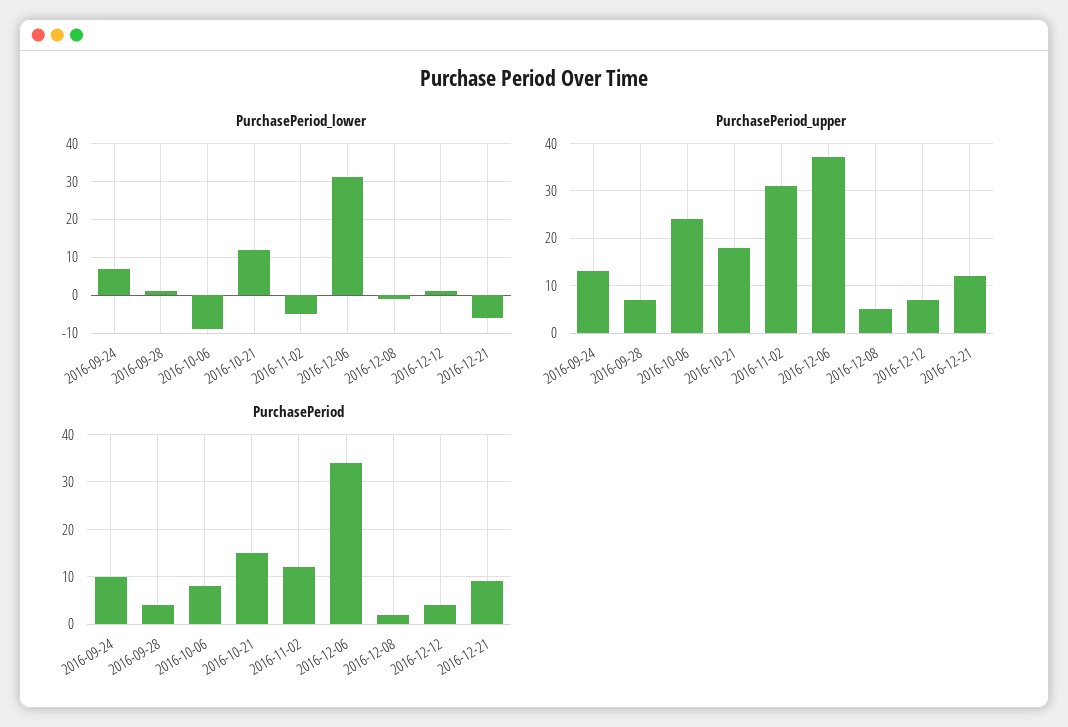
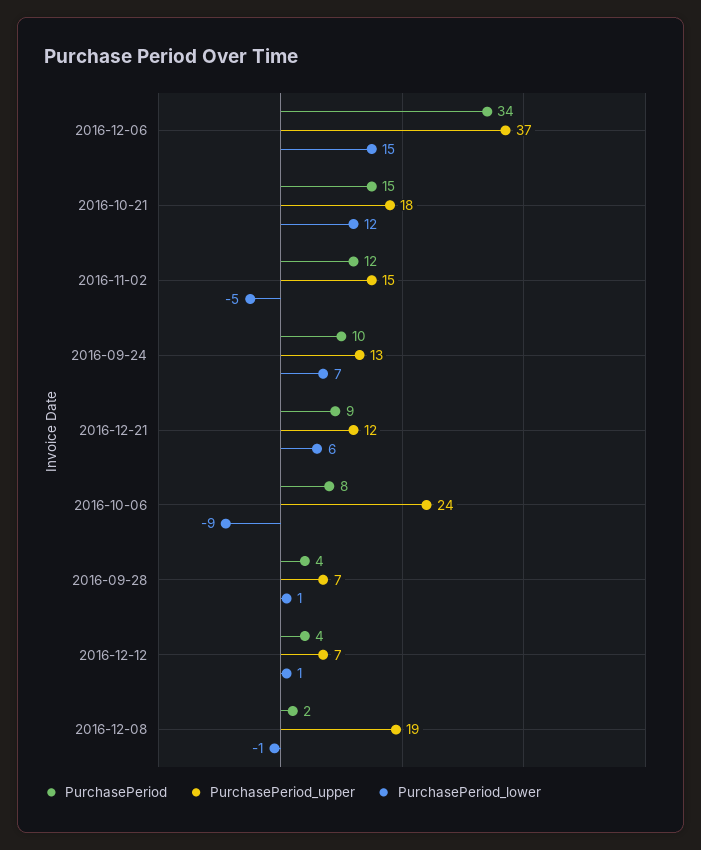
PurchasePeriod_lower, 2016-12-06: 30 -> 15
PurchasePeriod_lower, 2016-12-21: -5 -> 6
PurchasePeriod_upper, 2016-11-02: 30 -> 15
PurchasePeriod_upper, 2016-12-08: 5 -> 19

